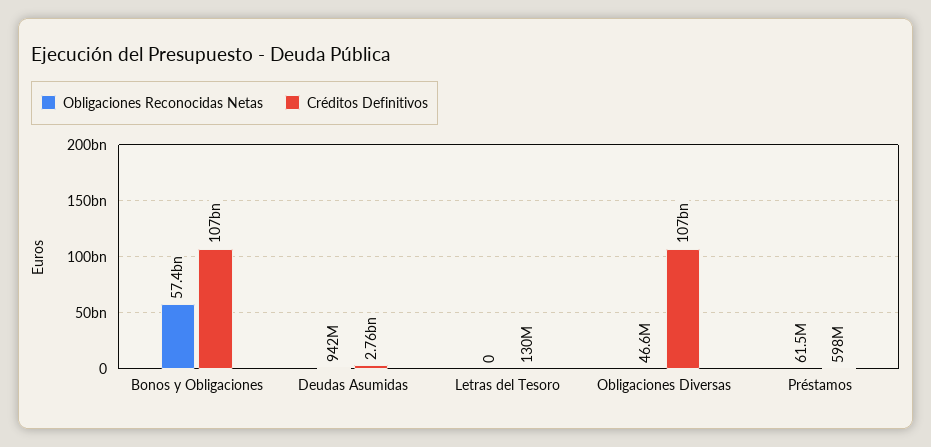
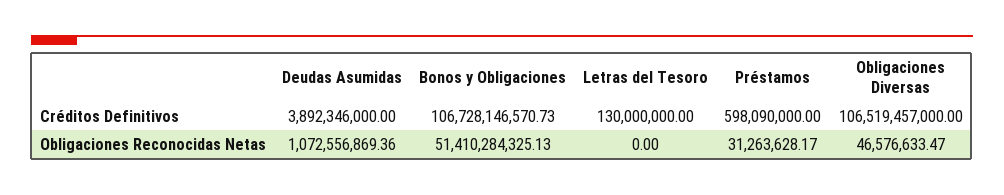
Obligaciones Reconocidas Netas, Bonos y Obligaciones: 57400000000 -> 51410284325.13
Obligaciones Reconocidas Netas, Deudas Asumidas: 942000000 -> 1072556869.36
Créditos Definitivos, Deudas Asumidas: 2760000000 -> 3892346000
Obligaciones Reconocidas Netas, Préstamos: 61500000 -> 31263628.17

